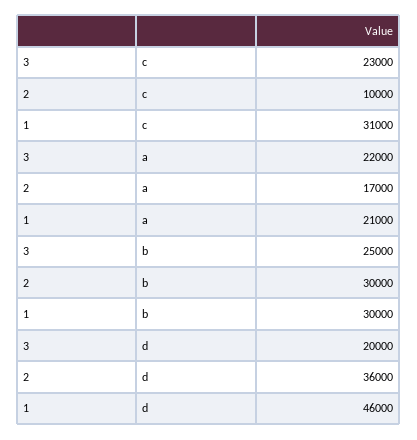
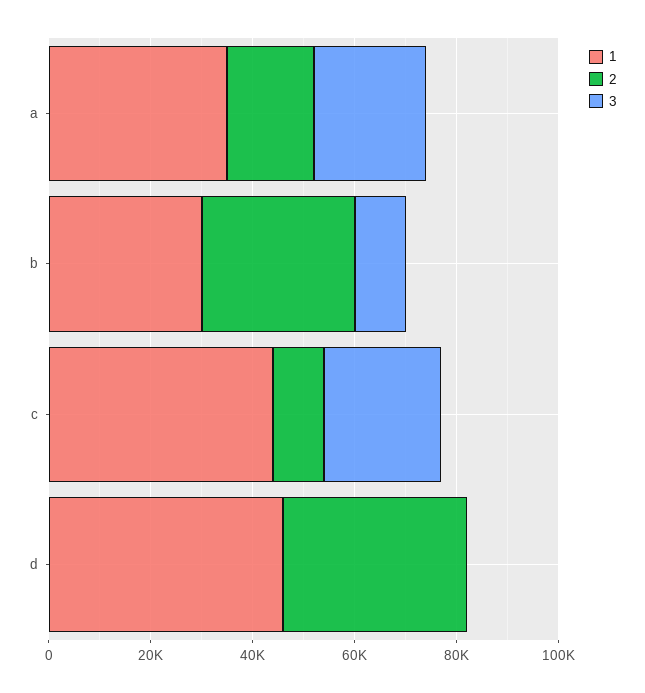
1, c: 31000 -> 45000
1, a: 21000 -> 35000
3, b: 25000 -> 10000
3, d: 20000 -> 0

